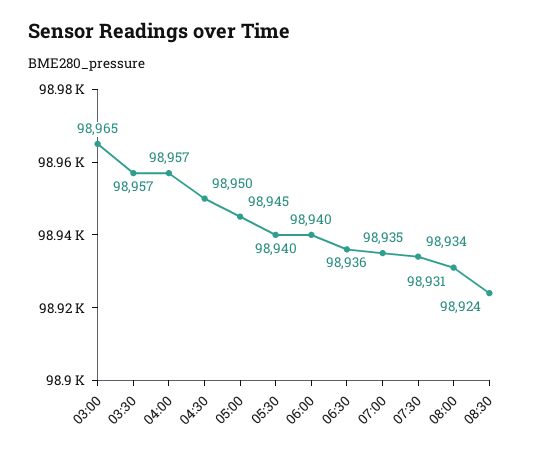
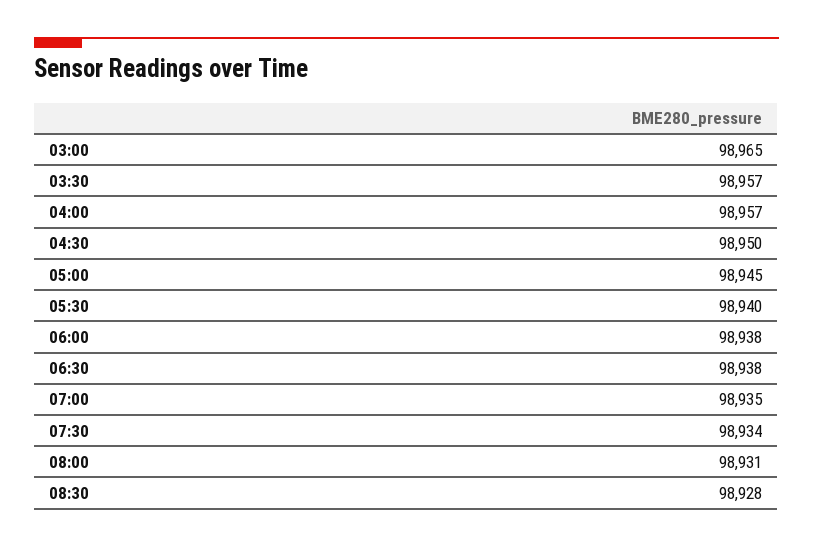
06:00: 98940 -> 98938
06:30: 98936 -> 98938
08:30: 98924 -> 98928

